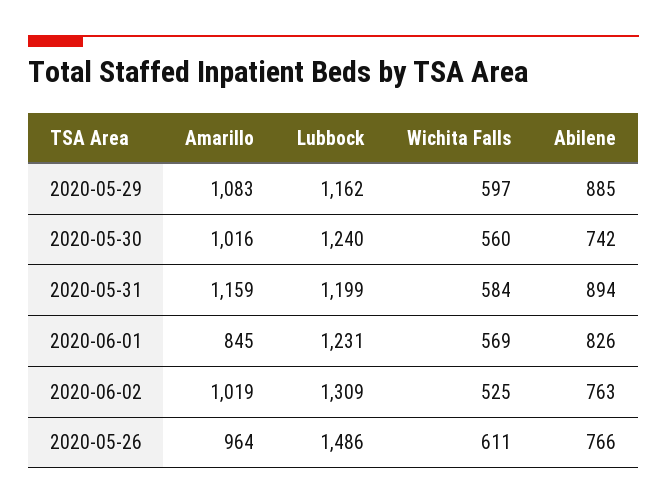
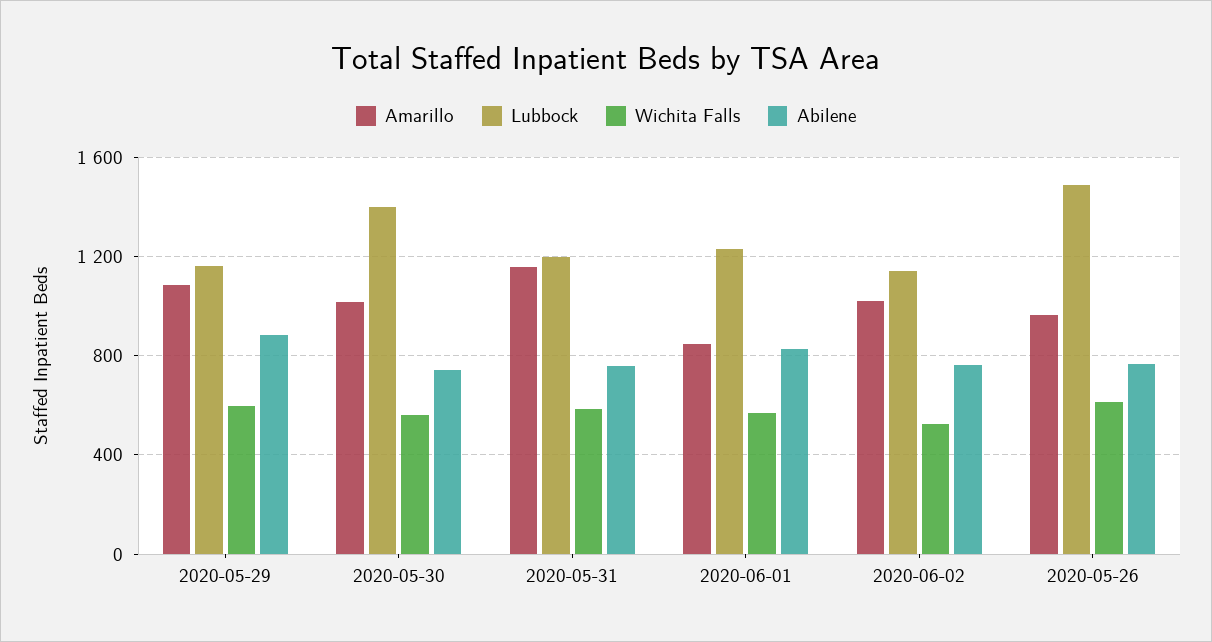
Lubbock, 2020-05-30: 1240 -> 1400
Abilene, 2020-05-31: 894 -> 750
Lubbock, 2020-06-02: 1309 -> 1150

